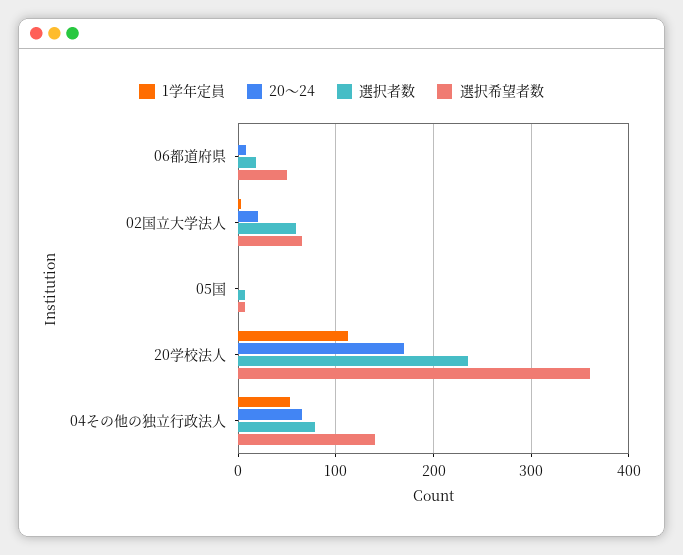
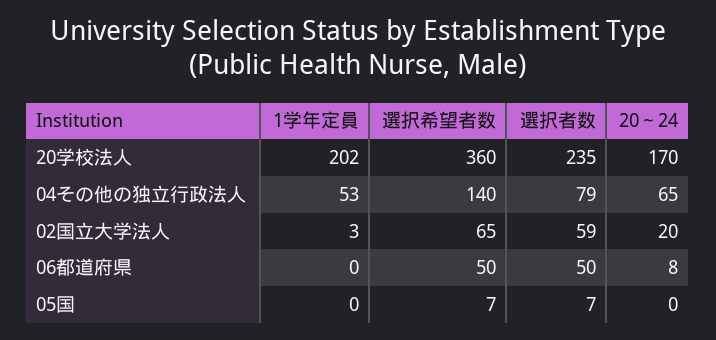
選択者数, 06都道府県: 20 -> 50
1学年定員, 20学校法人: 110 -> 202

